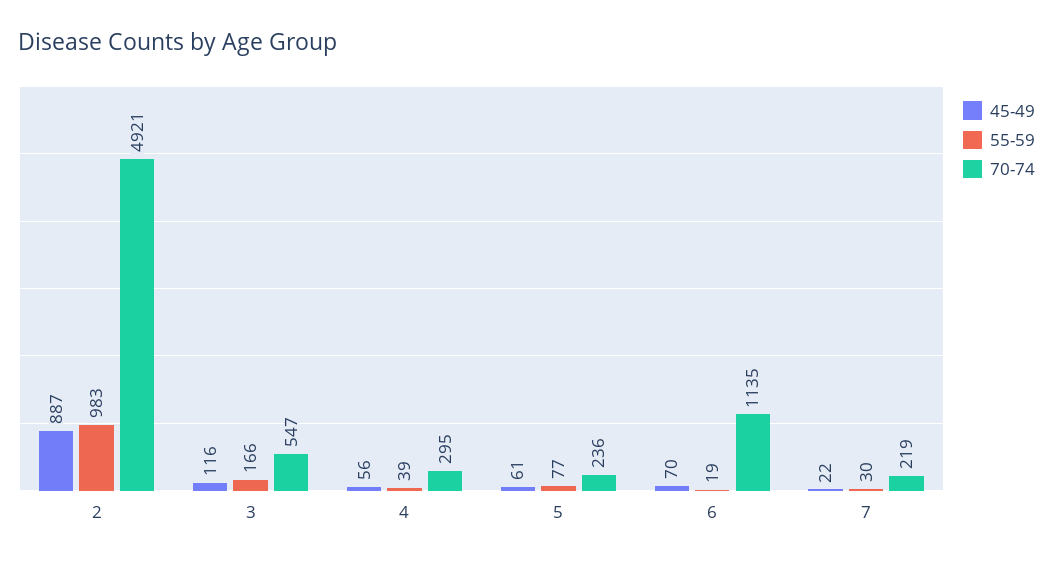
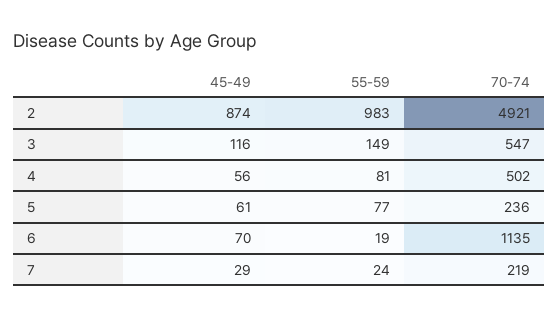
45-49, 2: 887 -> 874
55-59, 3: 166 -> 149
55-59, 4: 39 -> 81
70-74, 4: 295 -> 502
45-49, 7: 22 -> 29
55-59, 7: 30 -> 24

